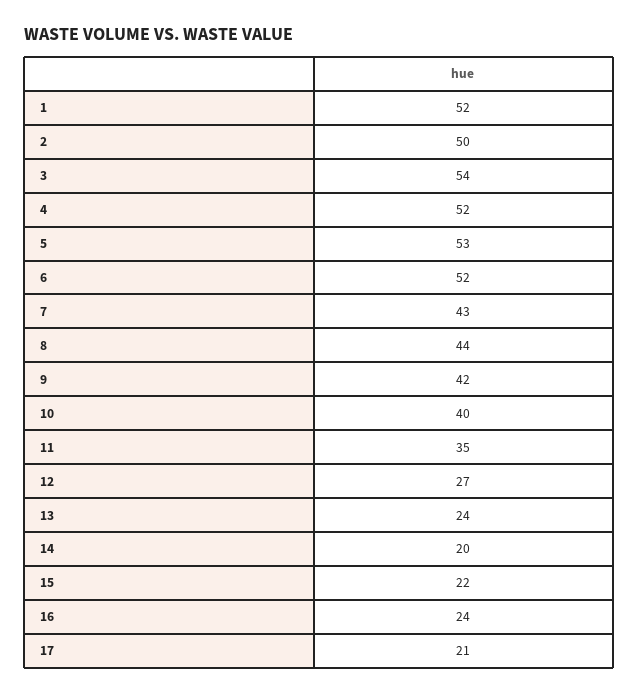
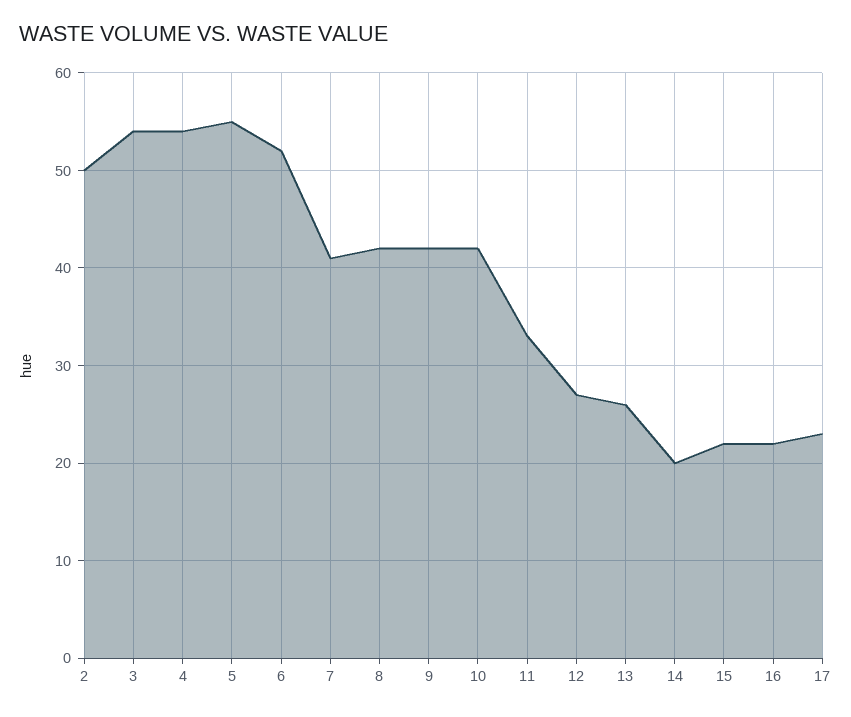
1: 52 -> none
4: 52 -> 54
5: 53 -> 55
7: 43 -> 41
8: 44 -> 42
10: 40 -> 42
11: 35 -> 33
13: 24 -> 26
16: 24 -> 22
17: 21 -> 23

